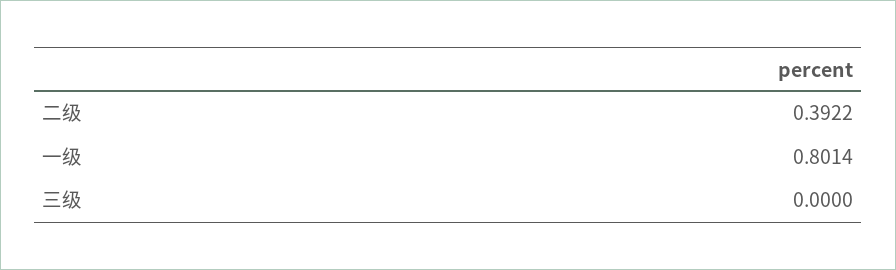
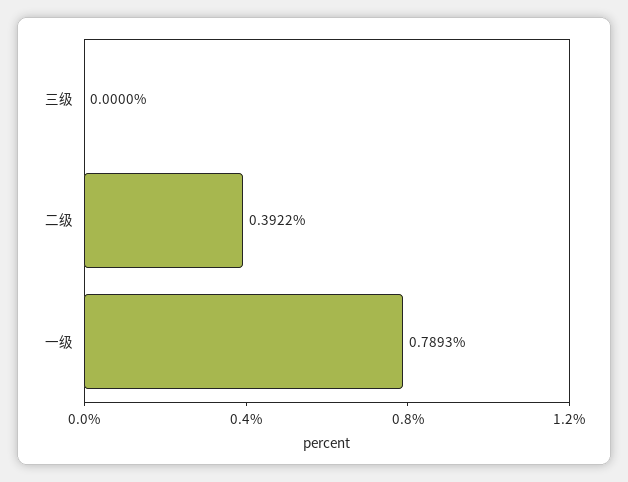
一级: 0.8014 -> 0.7893

